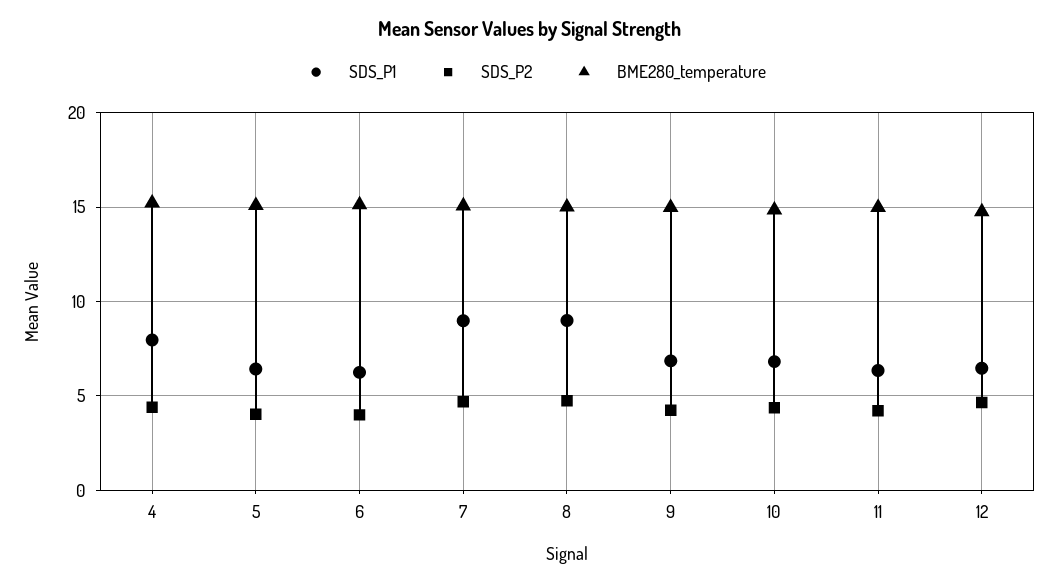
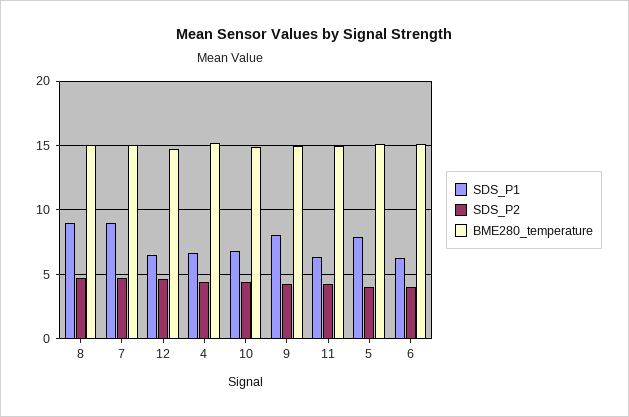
SDS_P1, 4: 8 -> 6.5
SDS_P1, 5: 6.5 -> 8
SDS_P1, 9: 7 -> 8

